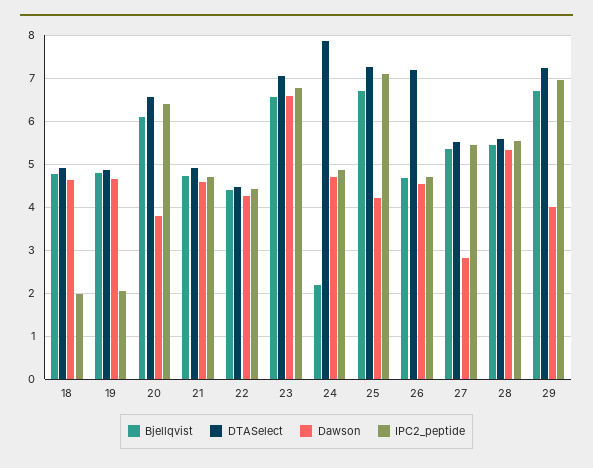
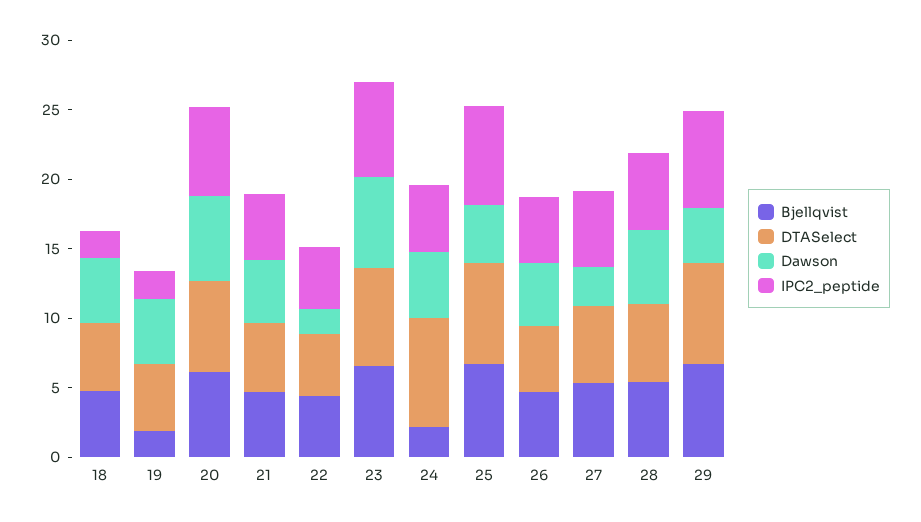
Bjellqvist, 19: 4.8 -> 2
Dawson, 20: 3.8 -> 6
Dawson, 22: 4.2 -> 2
DTASelect, 26: 7.2 -> 5

